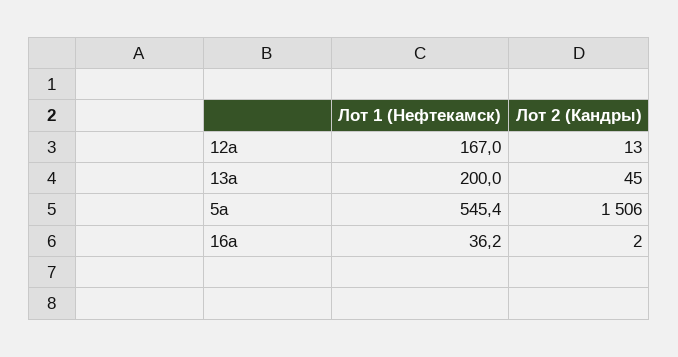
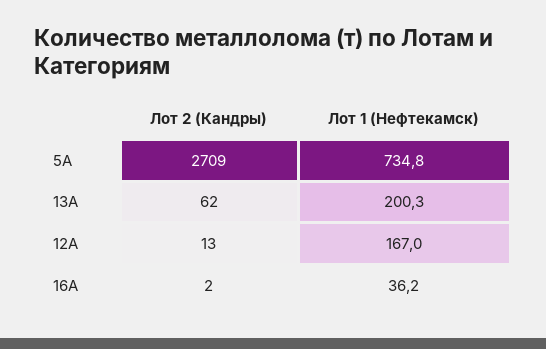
Лот 1 (Нефтекамск), 13а: 200 -> 200.3
Лот 2 (Кандры), 13а: 45 -> 62
Лот 1 (Нефтекамск), 5а: 545.4 -> 734.8
Лот 2 (Кандры), 5а: 1506 -> 2709

